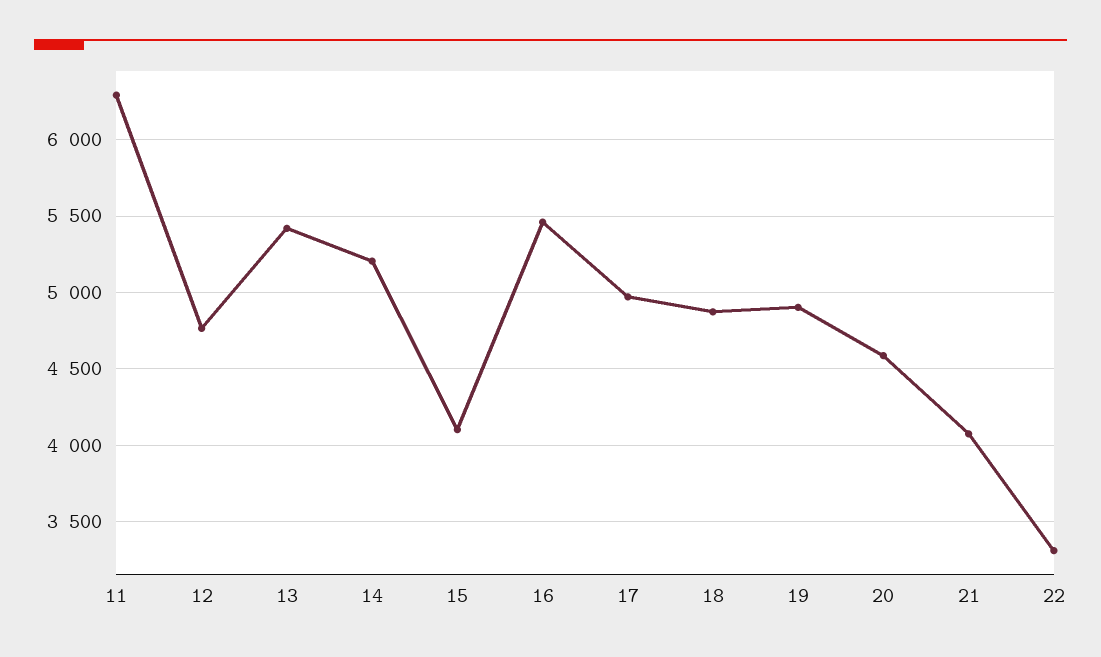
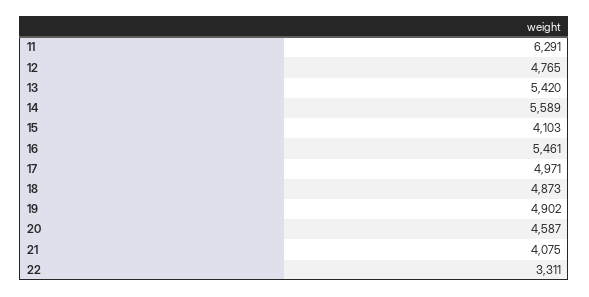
14: 5200 -> 5589

